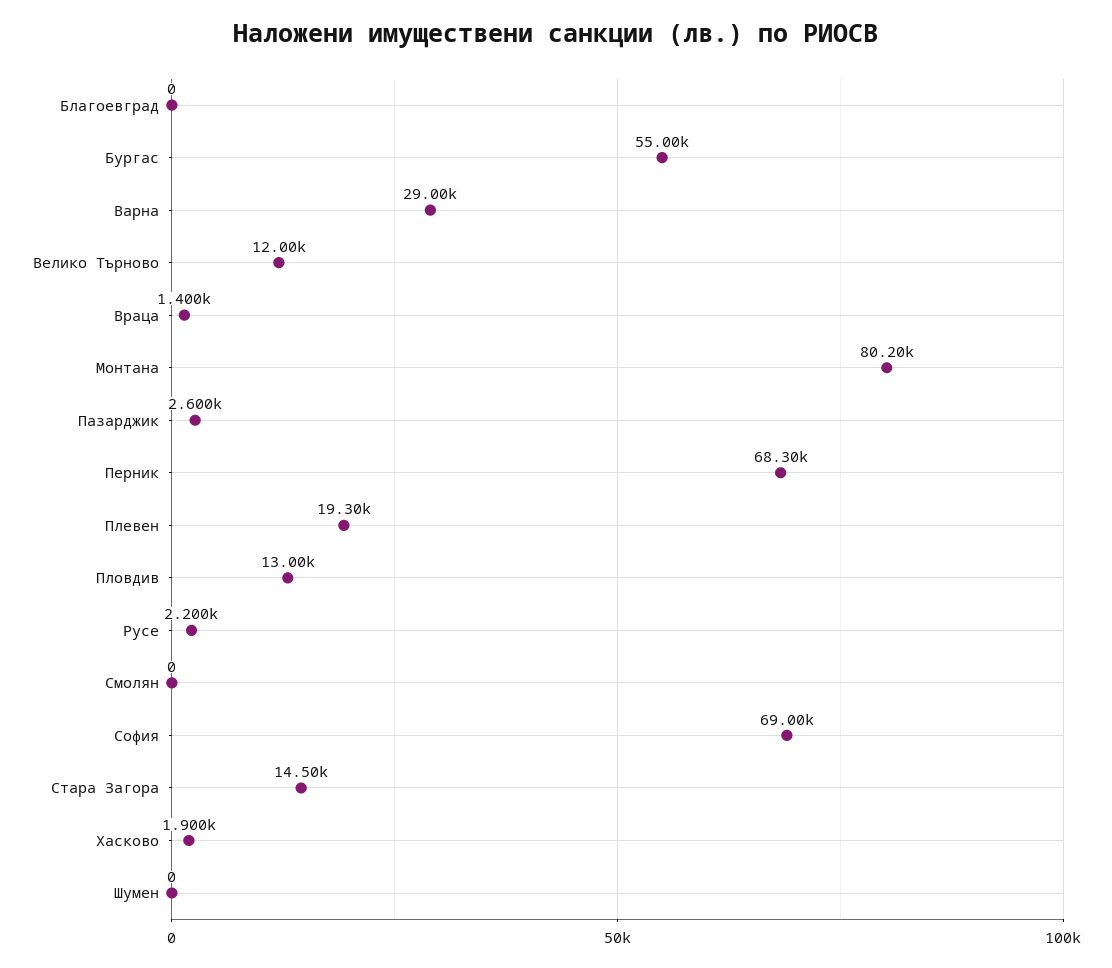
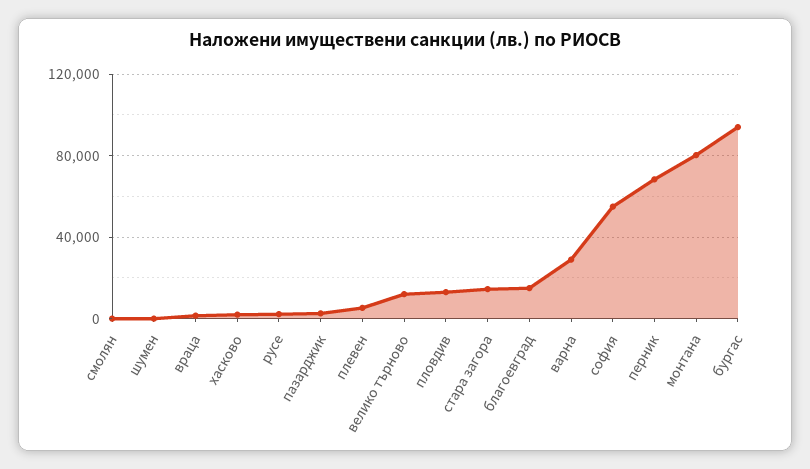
Благоевград: 0 -> 15000
Бургас: 55000 -> 95000
Плевен: 19300 -> 5000
София: 69000 -> 55000

